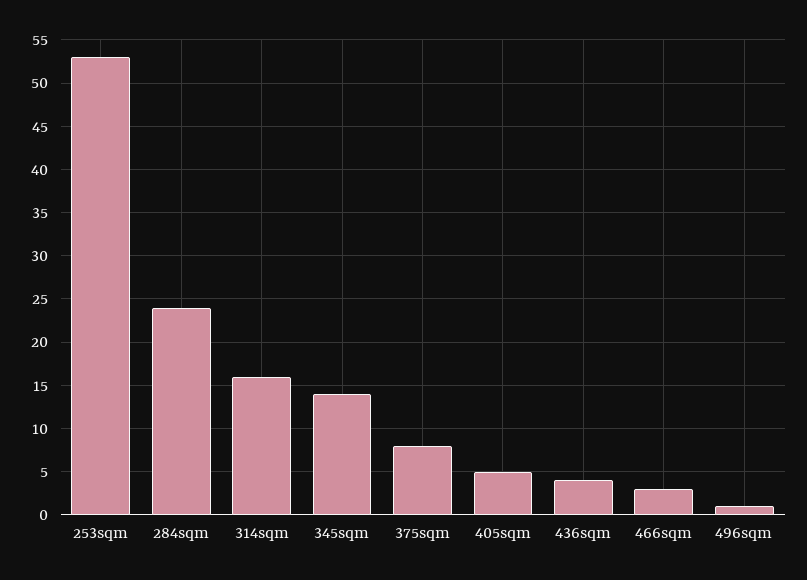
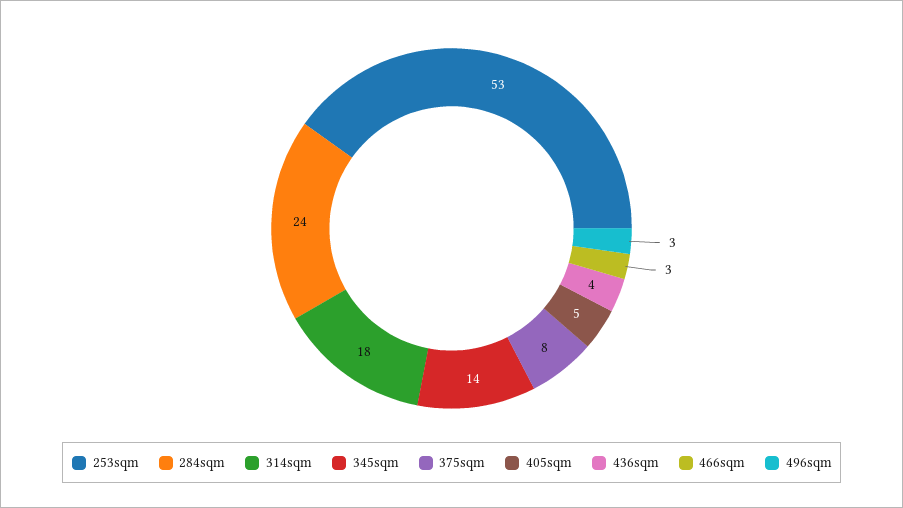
314sqm: 16 -> 18
496sqm: 1 -> 3

